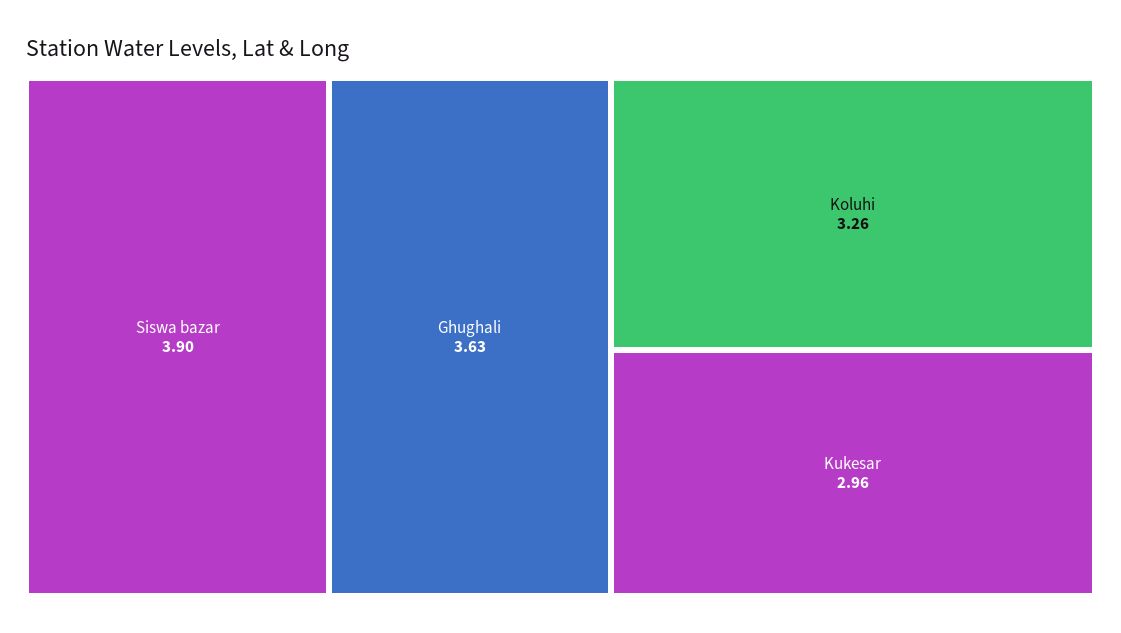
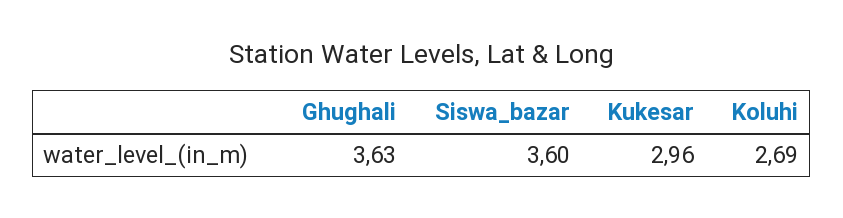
Siswa bazar: 3.9 -> 3.6
Koluhi: 3.26 -> 2.69

